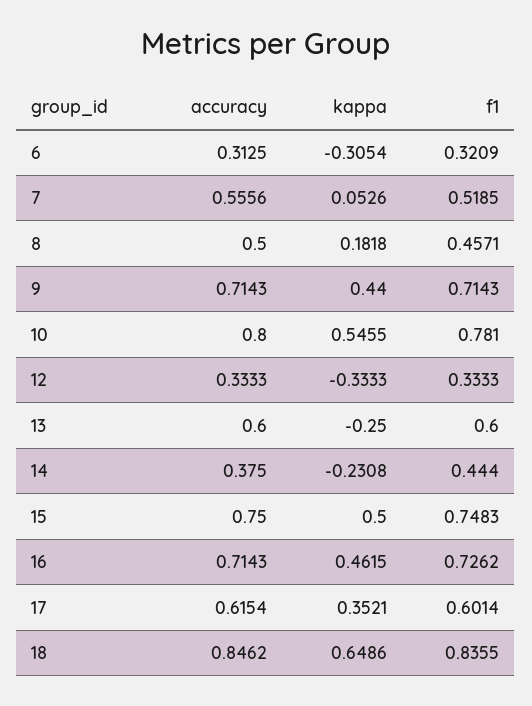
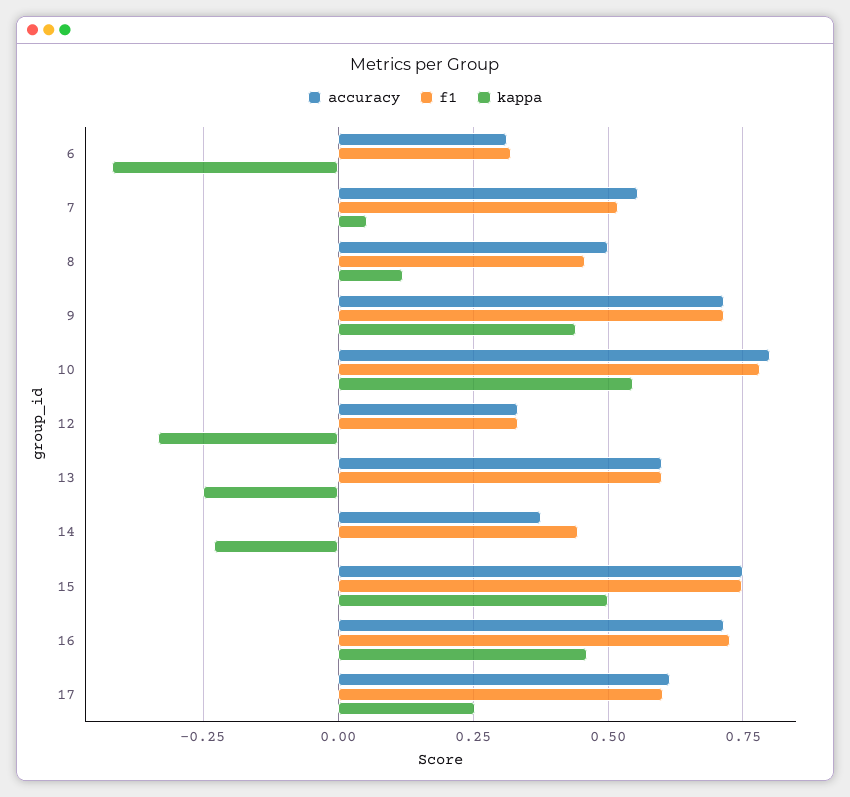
kappa, 6: -0.3054 -> -0.425
kappa, 8: 0.1818 -> 0.125
kappa, 17: 0.3521 -> 0.25
accuracy, 18: 0.8462 -> none
kappa, 18: 0.6486 -> none
f1, 18: 0.8355 -> none

